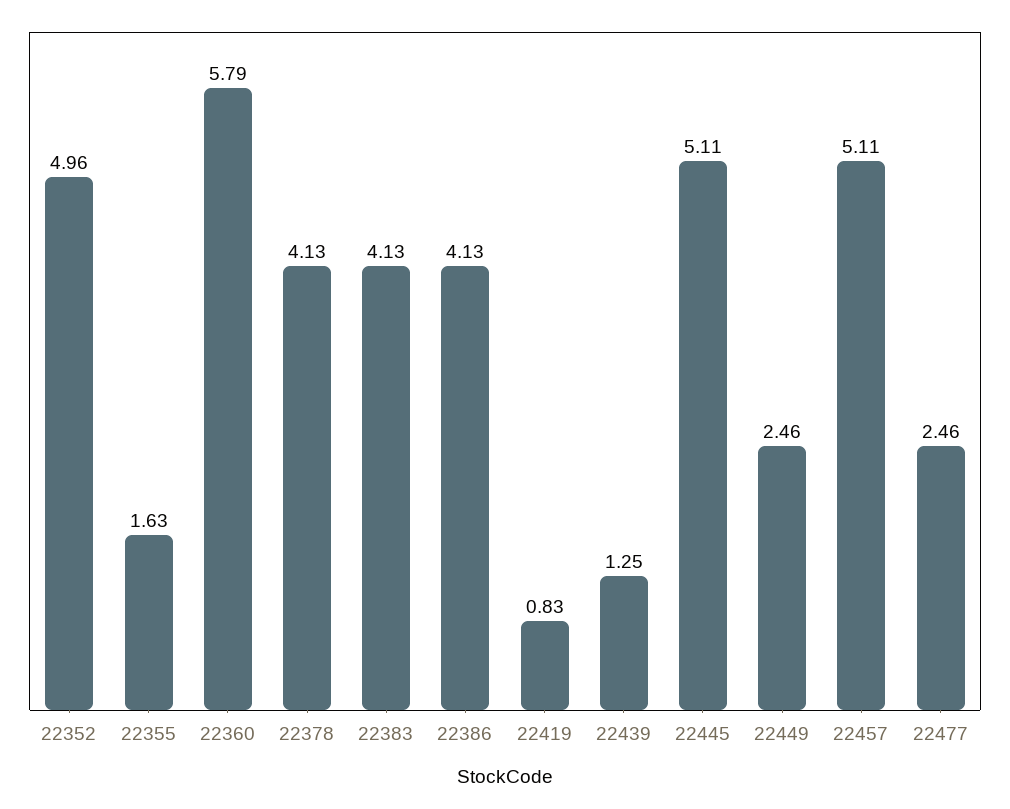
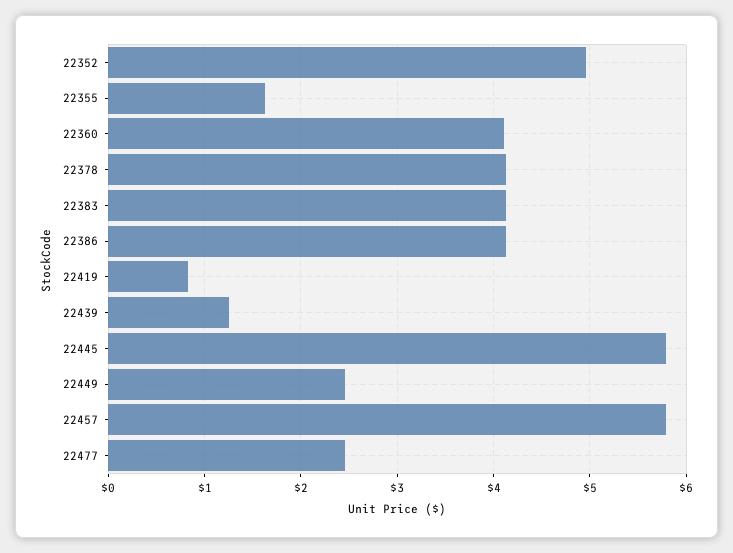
22360: 5.79 -> 4.1
22445: 5.11 -> 5.8
22457: 5.11 -> 5.8

